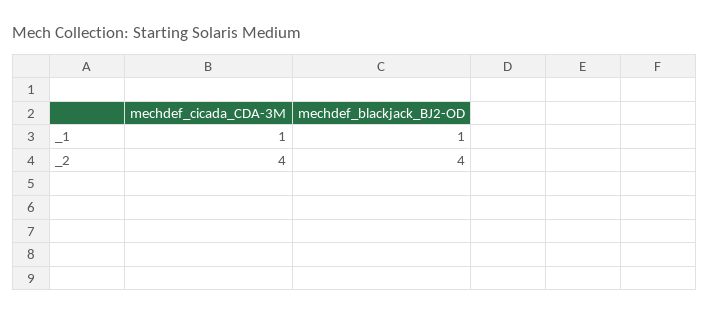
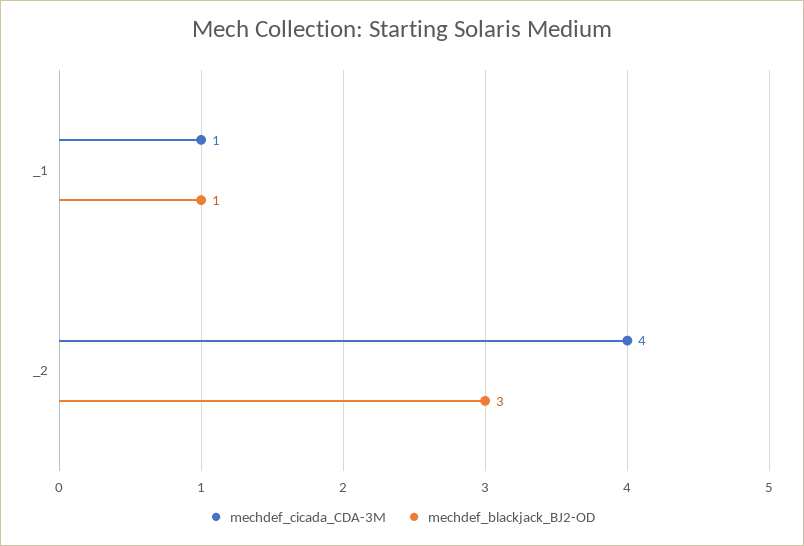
mechdef_blackjack_BJ2-OD, _2: 4 -> 3

